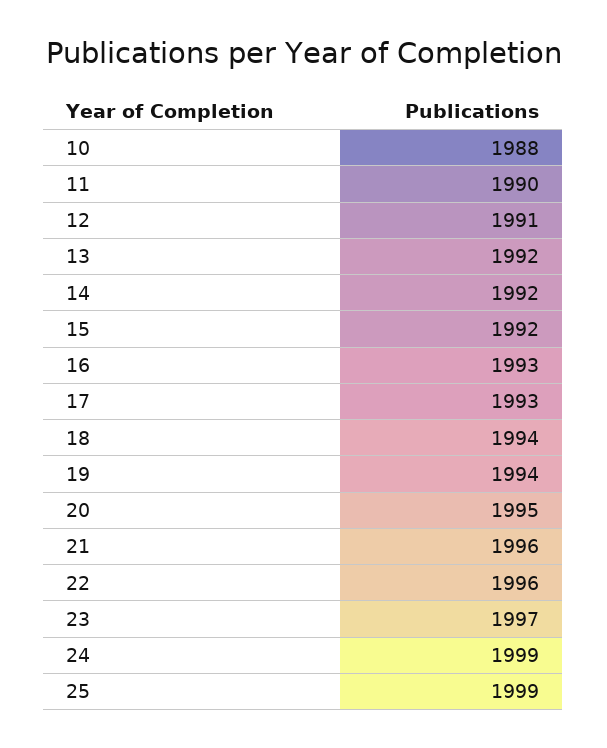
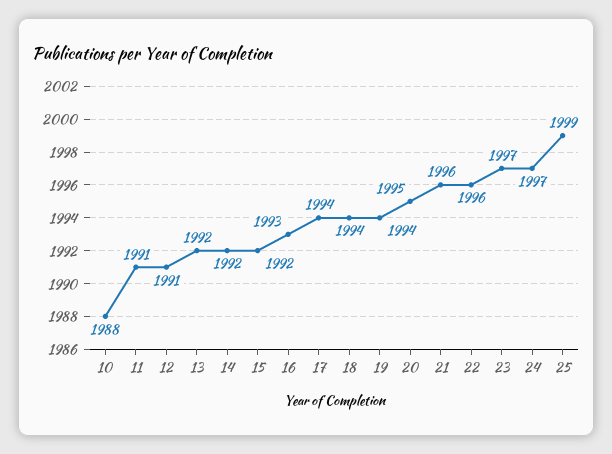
11: 1990 -> 1991
17: 1993 -> 1994
24: 1999 -> 1997

